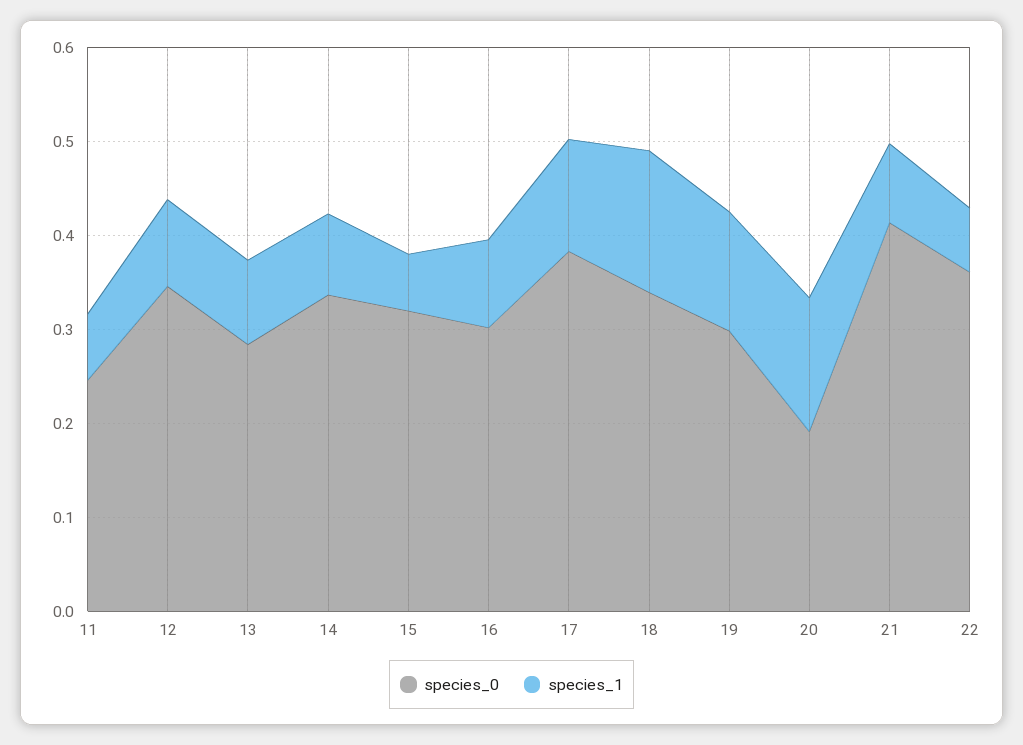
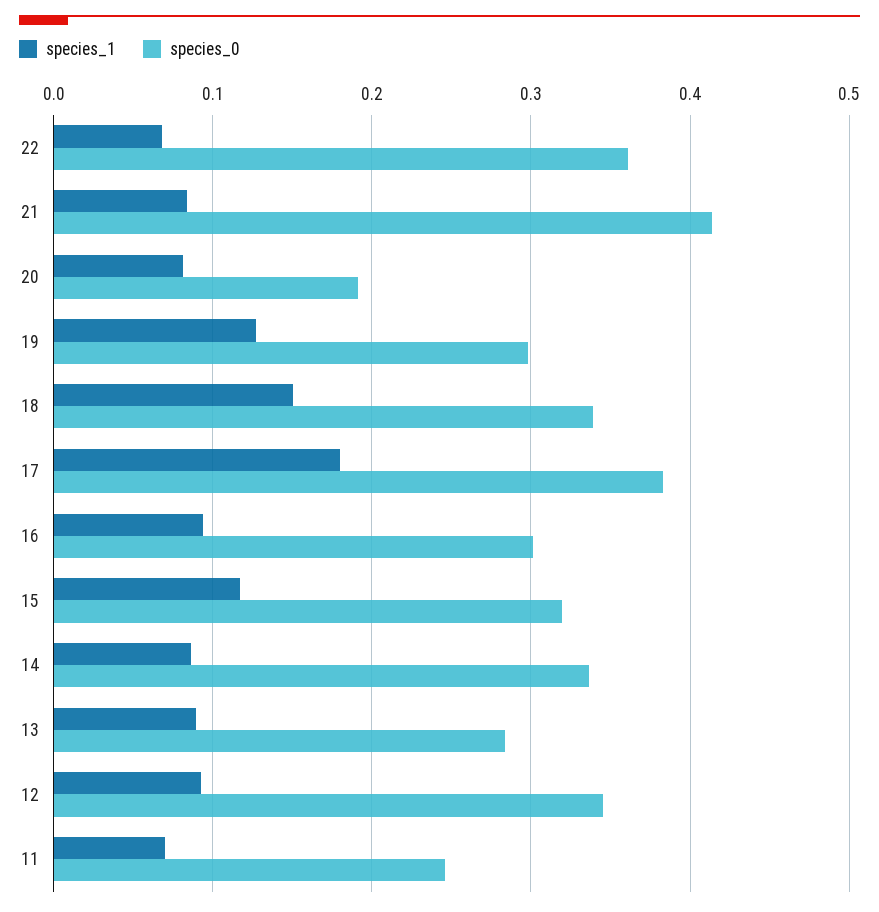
species_1, 15: 0.06 -> 0.12
species_1, 17: 0.12 -> 0.18
species_1, 20: 0.14 -> 0.08

